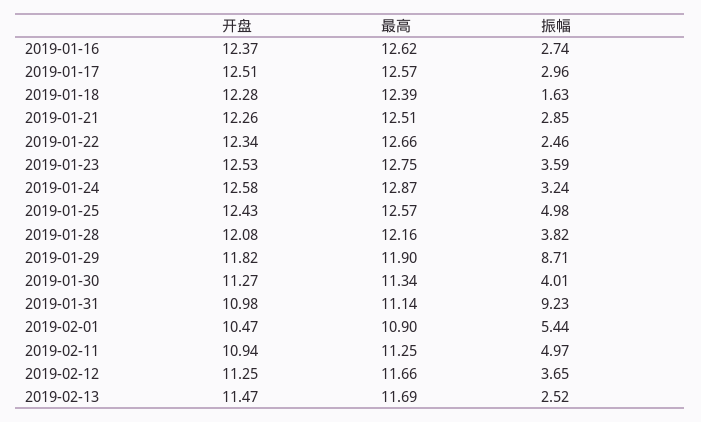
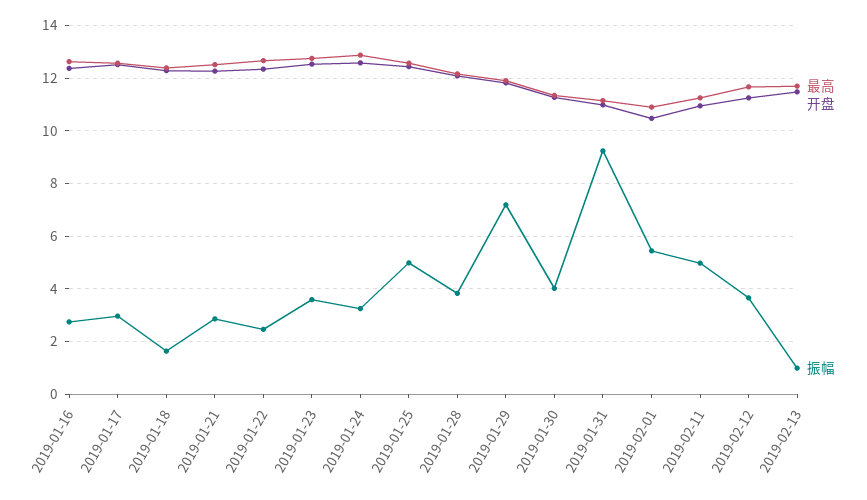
振幅, 2019-01-29: 8.71 -> 7.25
振幅, 2019-02-13: 2.52 -> 1

